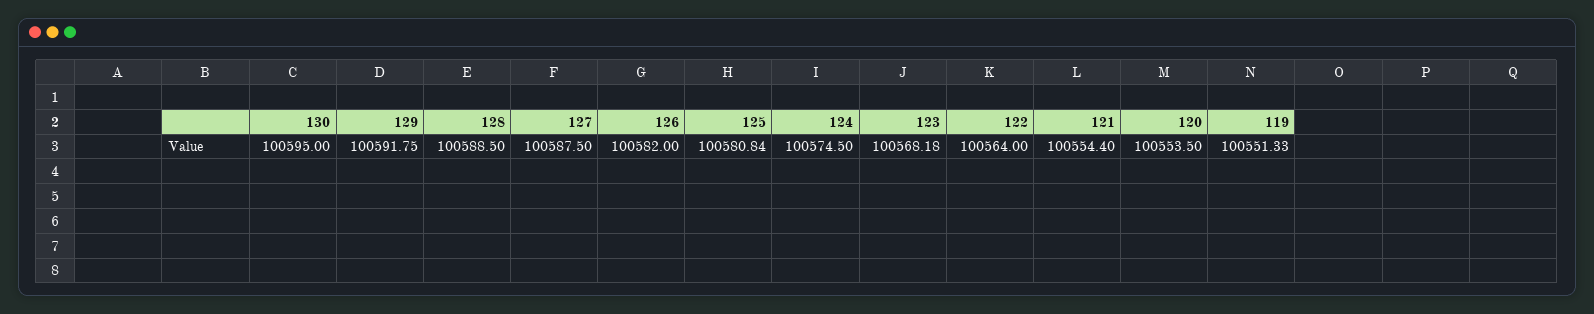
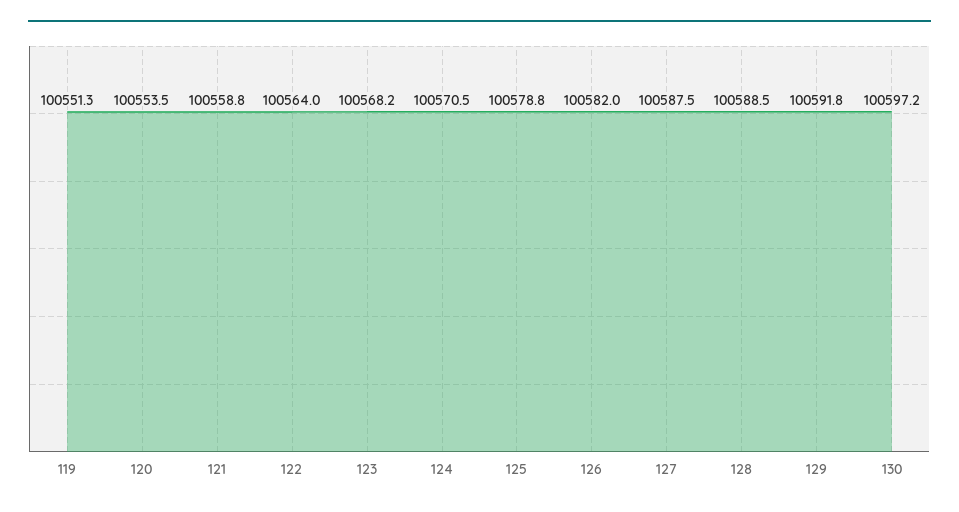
130: 100595 -> 100597.2
125: 100580.84 -> 100578.8
124: 100574.5 -> 100570.5
121: 100554.4 -> 100558.8

